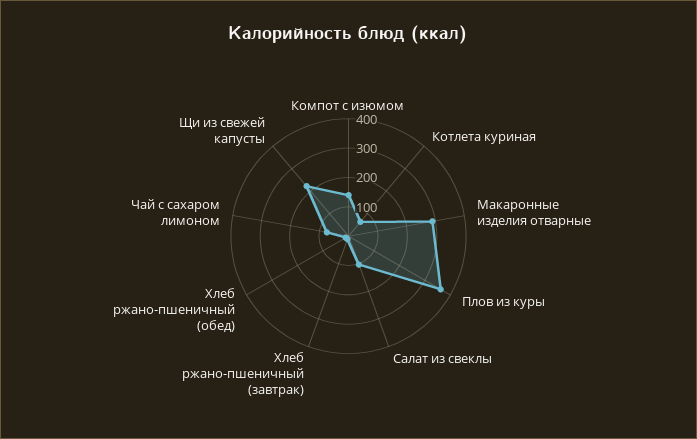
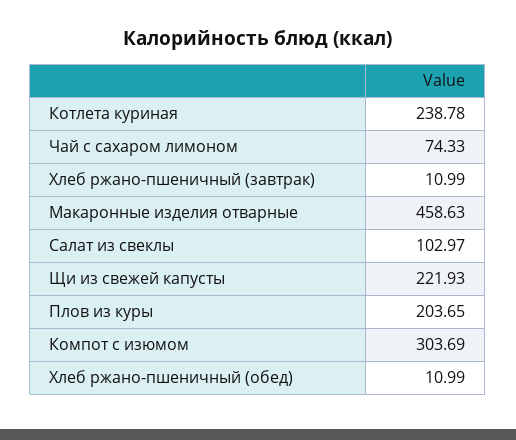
Компот с изюмом: 150 -> 303.69
Котлета куриная: 50 -> 238.78
Макаронные изделия отварные: 300 -> 458.63
Плов из куры: 350 -> 203.65

